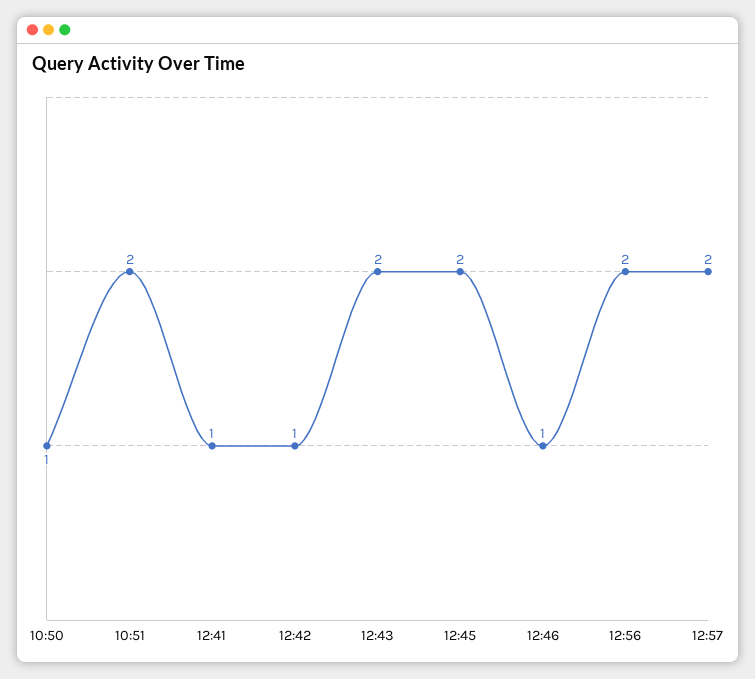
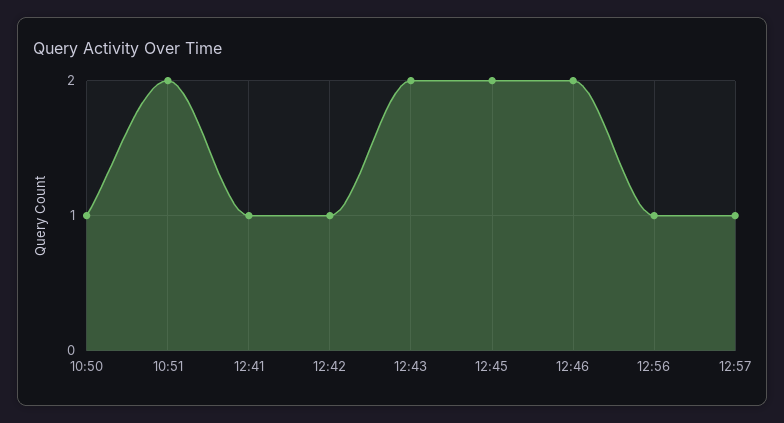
12:46: 1 -> 2
12:56: 2 -> 1
12:57: 2 -> 1

